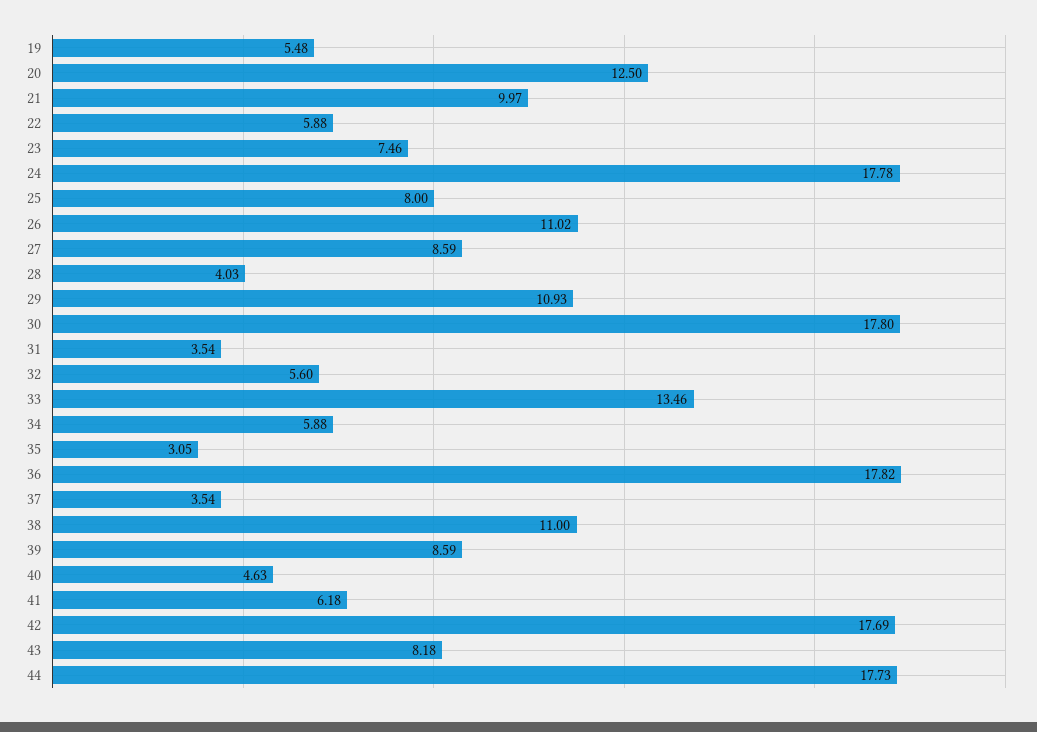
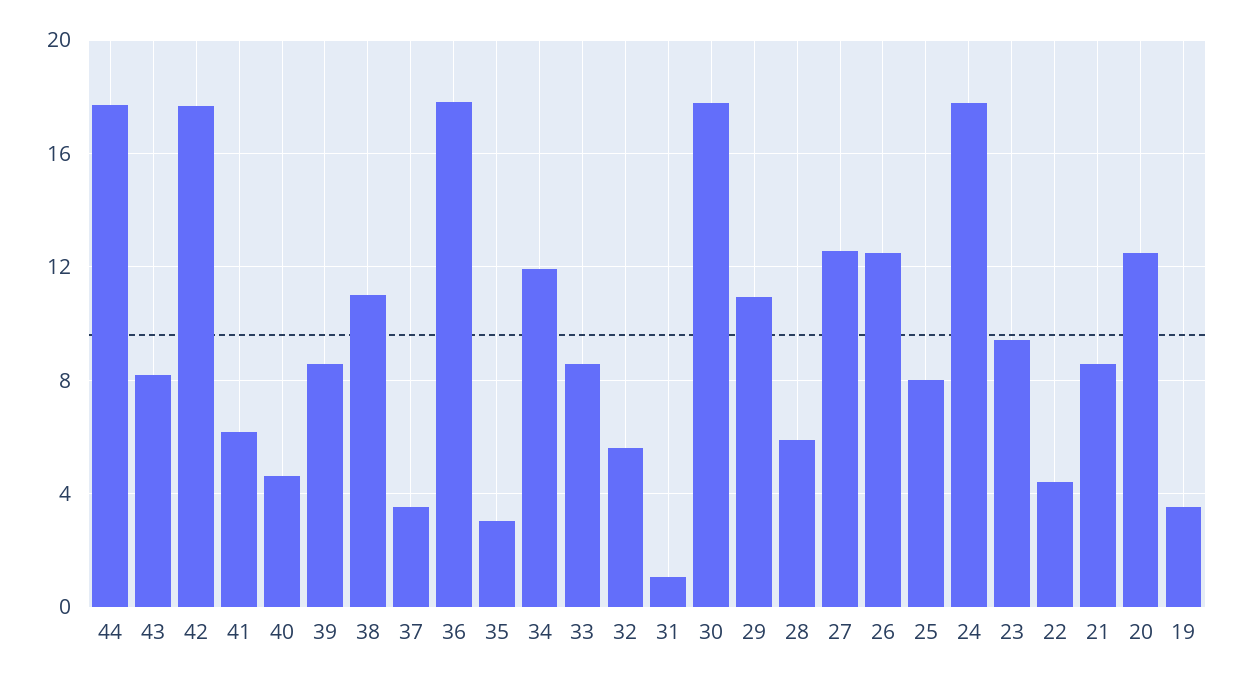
19: 5.48 -> 3.5
21: 9.97 -> 8.5
22: 5.88 -> 4.5
23: 7.46 -> 9.5
26: 11.02 -> 12.5
27: 8.59 -> 12.5
28: 4.03 -> 6
31: 3.54 -> 1
33: 13.46 -> 8.5
34: 5.88 -> 12

